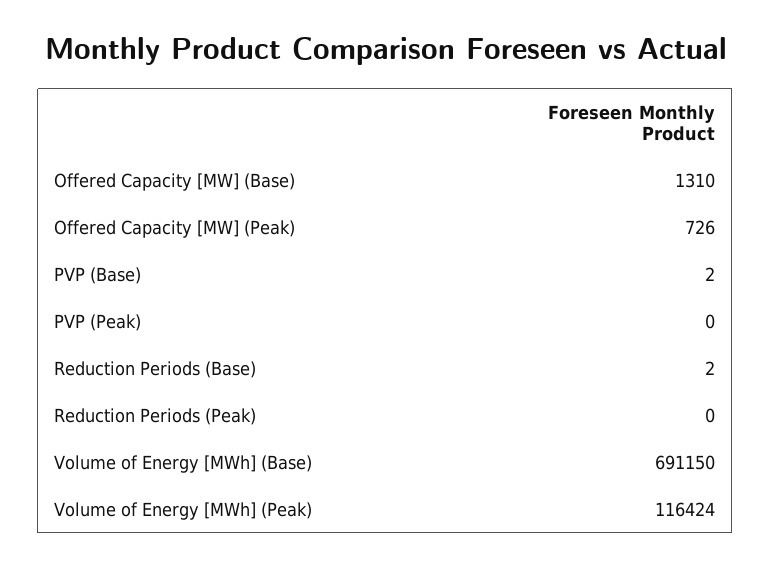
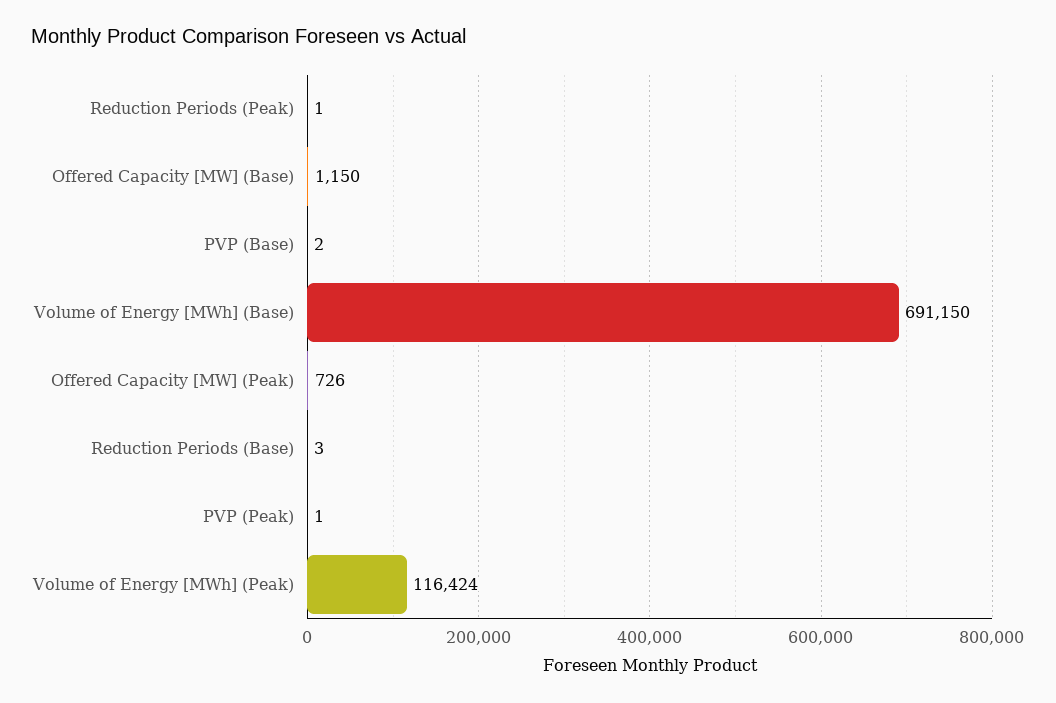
Offered Capacity [MW] (Base): 1310 -> 1150
PVP (Peak): 0 -> 1
Reduction Periods (Base): 2 -> 3
Reduction Periods (Peak): 0 -> 1

